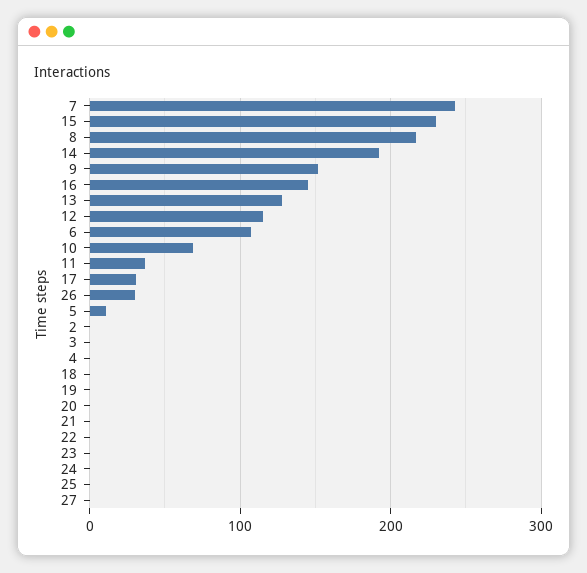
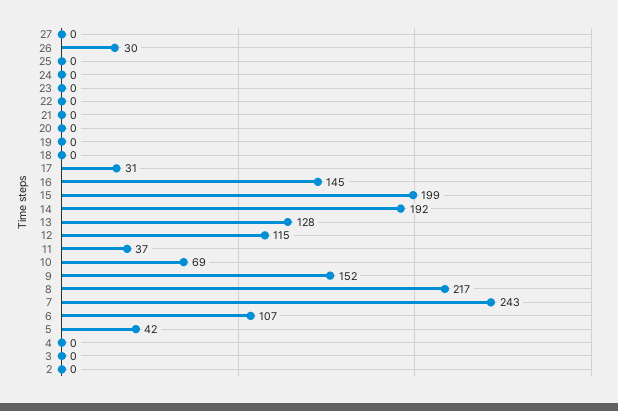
15: 230 -> 199
5: 10 -> 42

